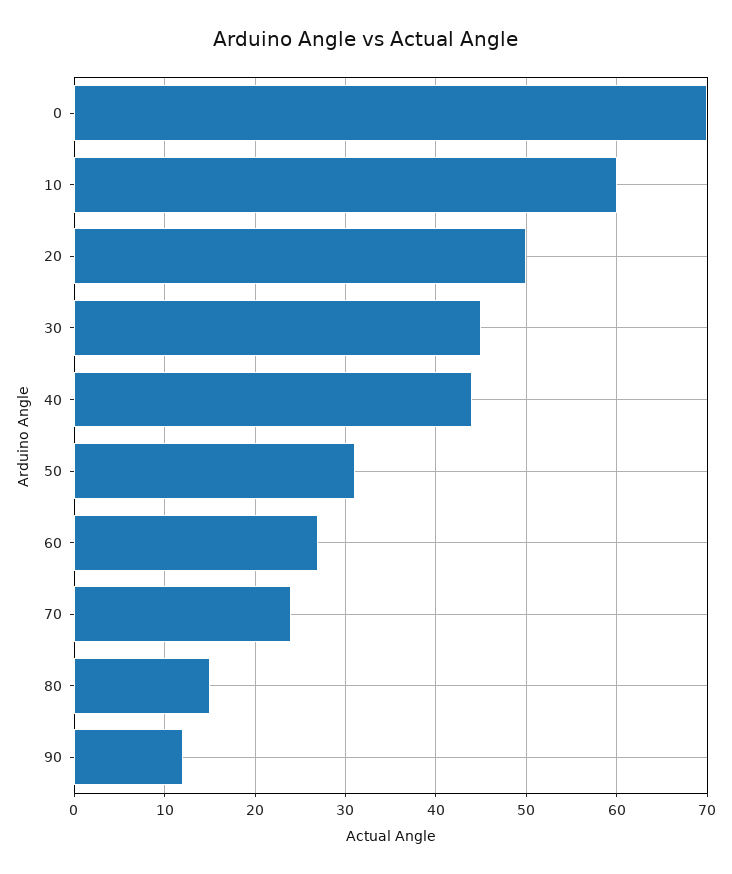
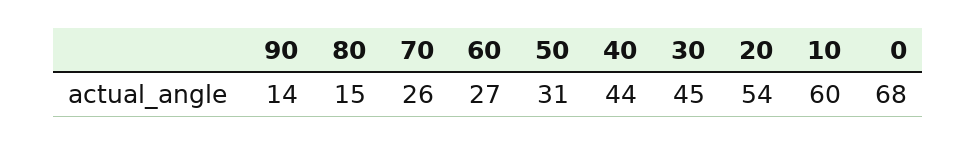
0: 70 -> 68
20: 50 -> 54
70: 24 -> 26
90: 12 -> 14

